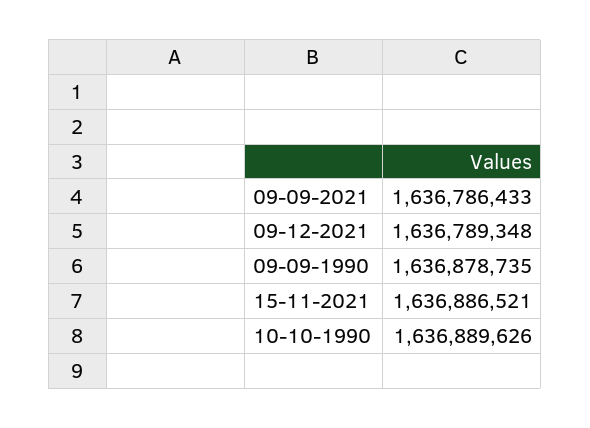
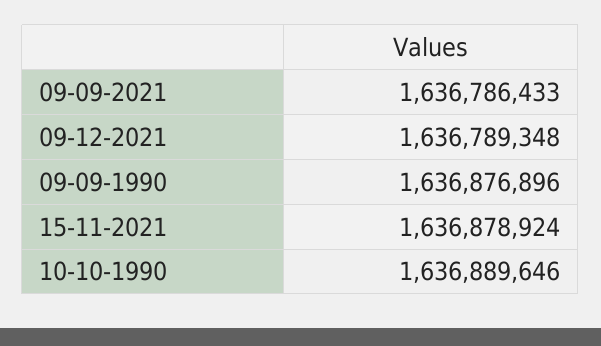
09-09-1990: 1636878735 -> 1636876896
15-11-2021: 1636886521 -> 1636878924
10-10-1990: 1636889626 -> 1636889646

